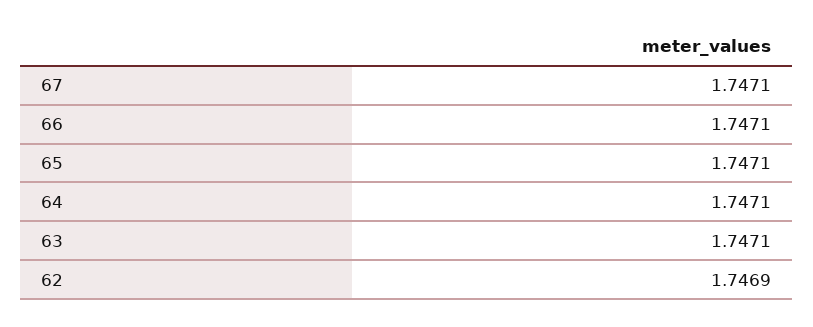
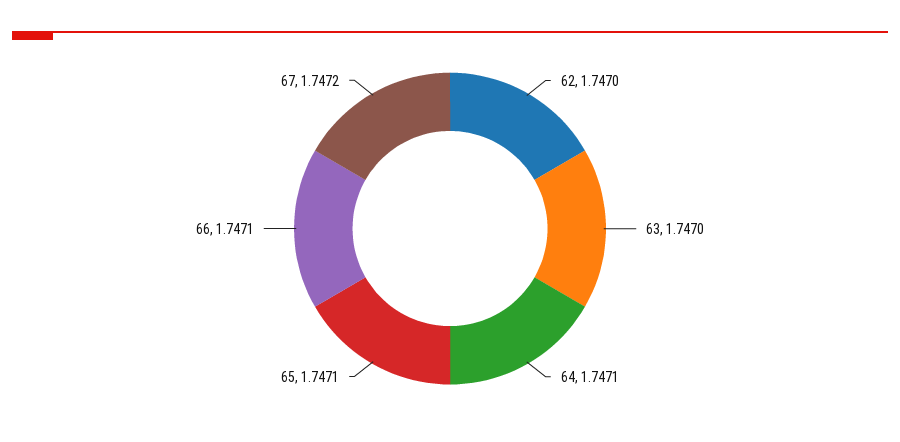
67: 1.7471 -> 1.7472
63: 1.7471 -> 1.747
62: 1.7469 -> 1.747

